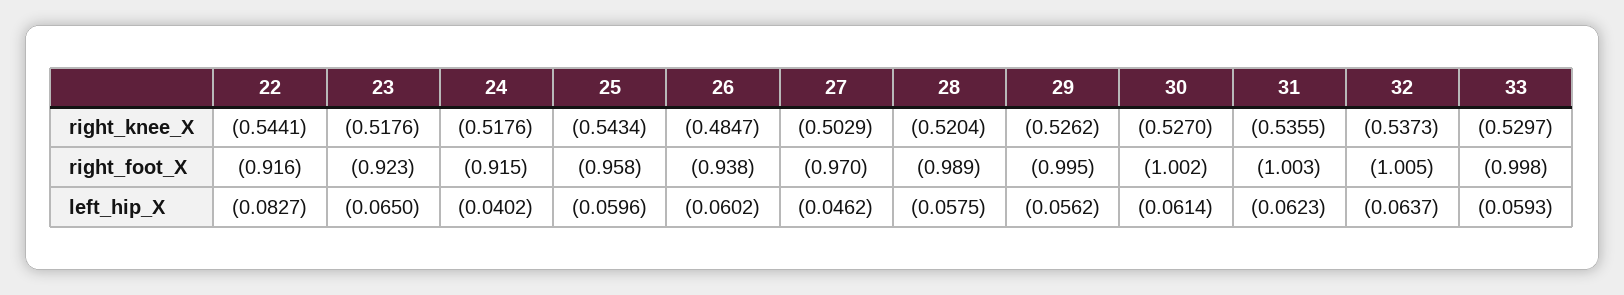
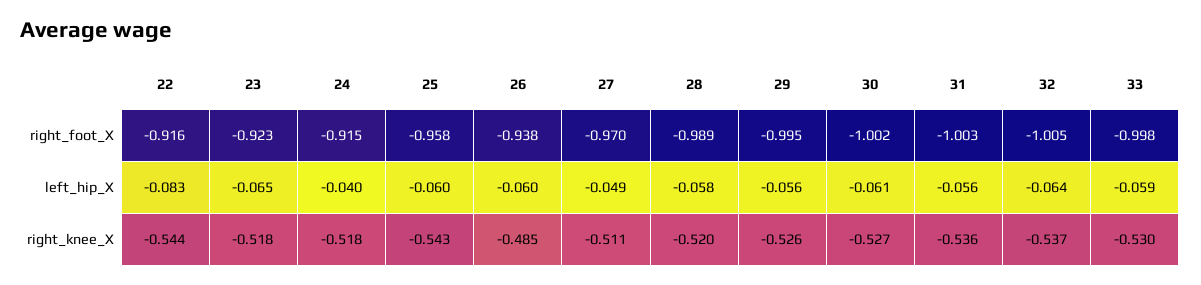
27, right_knee_X: -0.5029 -> -0.511
27, left_hip_X: -0.0462 -> -0.049
31, left_hip_X: -0.0623 -> -0.056

